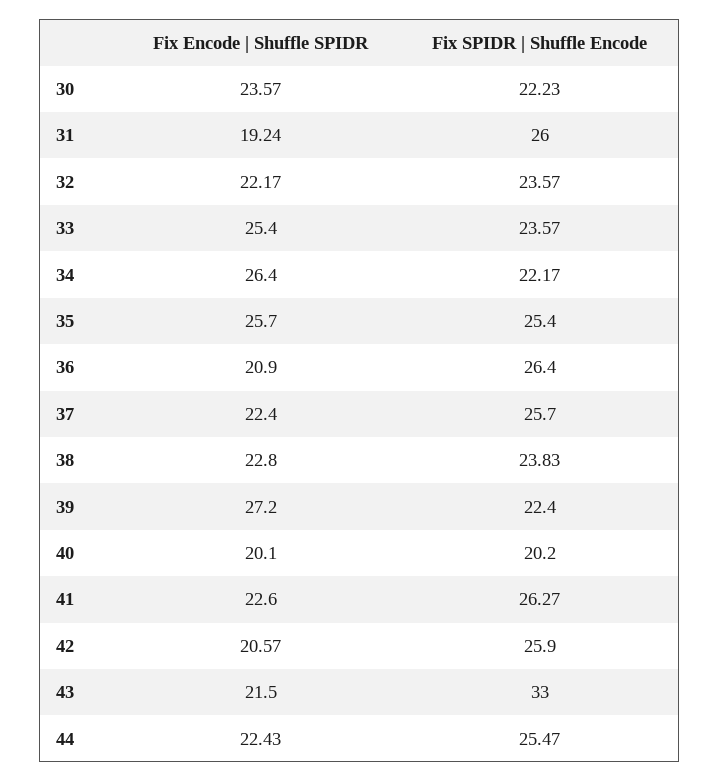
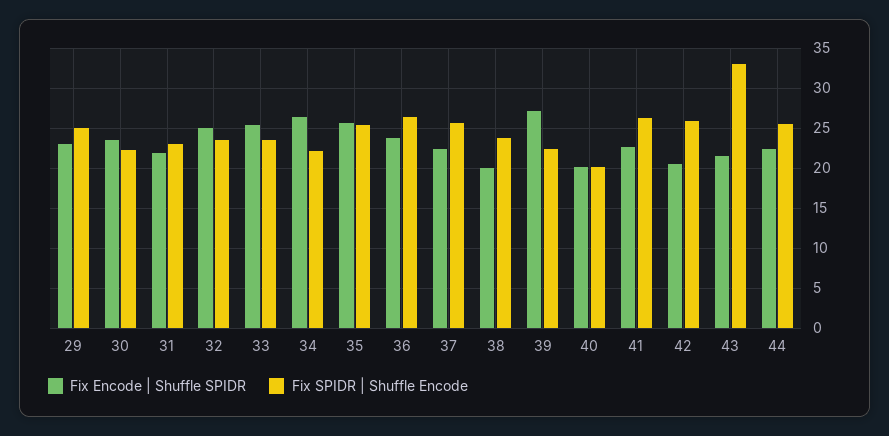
Fix Encode | Shuffle SPIDR, 31: 19.24 -> 22
Fix SPIDR | Shuffle Encode, 31: 26 -> 23
Fix Encode | Shuffle SPIDR, 32: 22.17 -> 25
Fix Encode | Shuffle SPIDR, 36: 20.9 -> 24
Fix Encode | Shuffle SPIDR, 38: 22.8 -> 20
Fix Encode | Shuffle SPIDR, 29: none -> 23
Fix SPIDR | Shuffle Encode, 29: none -> 25

